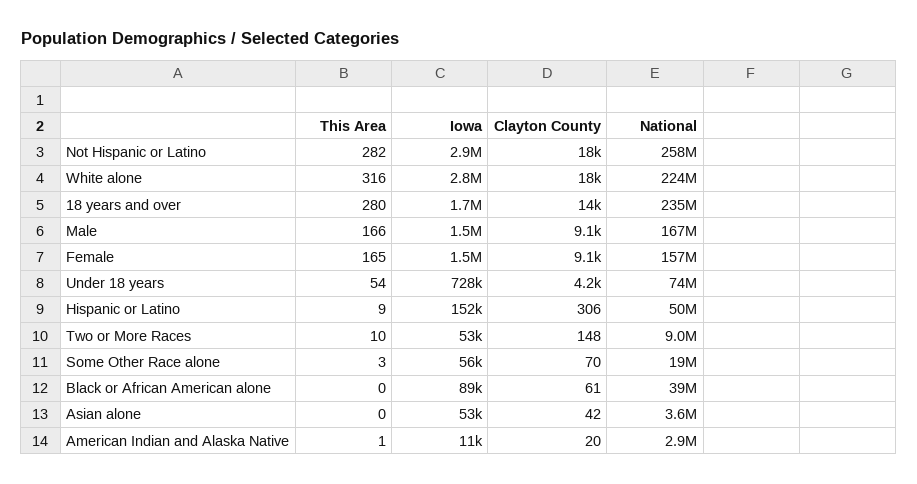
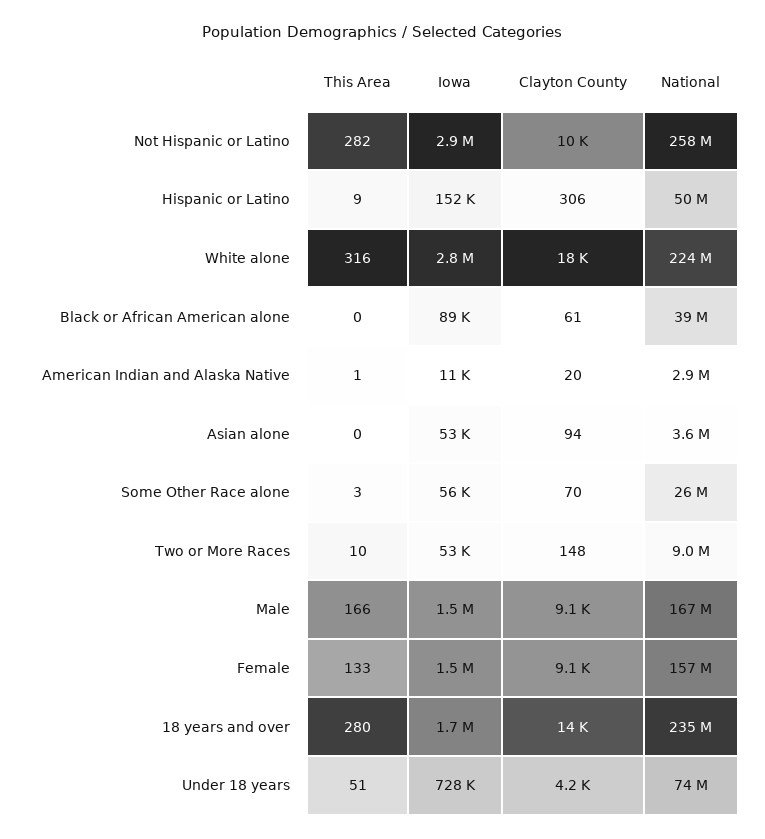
Clayton County, Not Hispanic or Latino: 18000 -> 10000
This Area, Female: 165 -> 133
This Area, Under 18 years: 54 -> 51
National, Some Other Race alone: 19000000 -> 26000000
Clayton County, Asian alone: 42 -> 94

